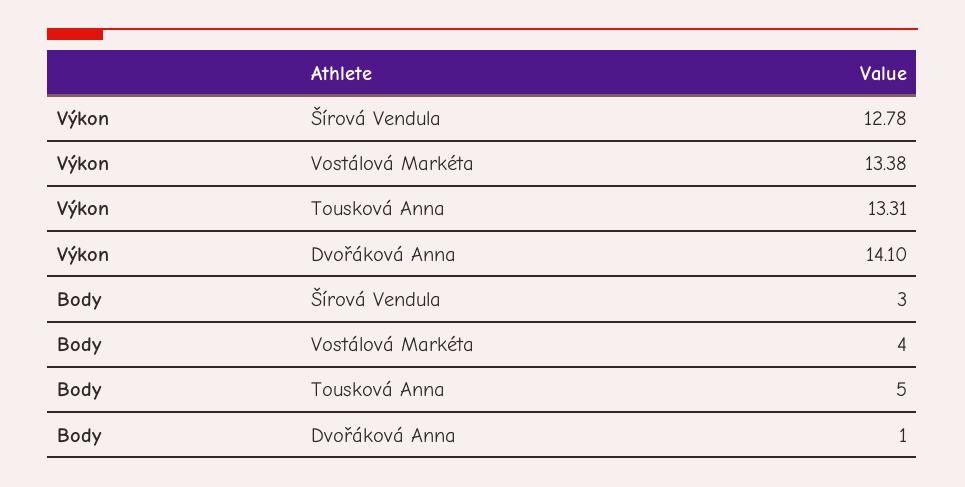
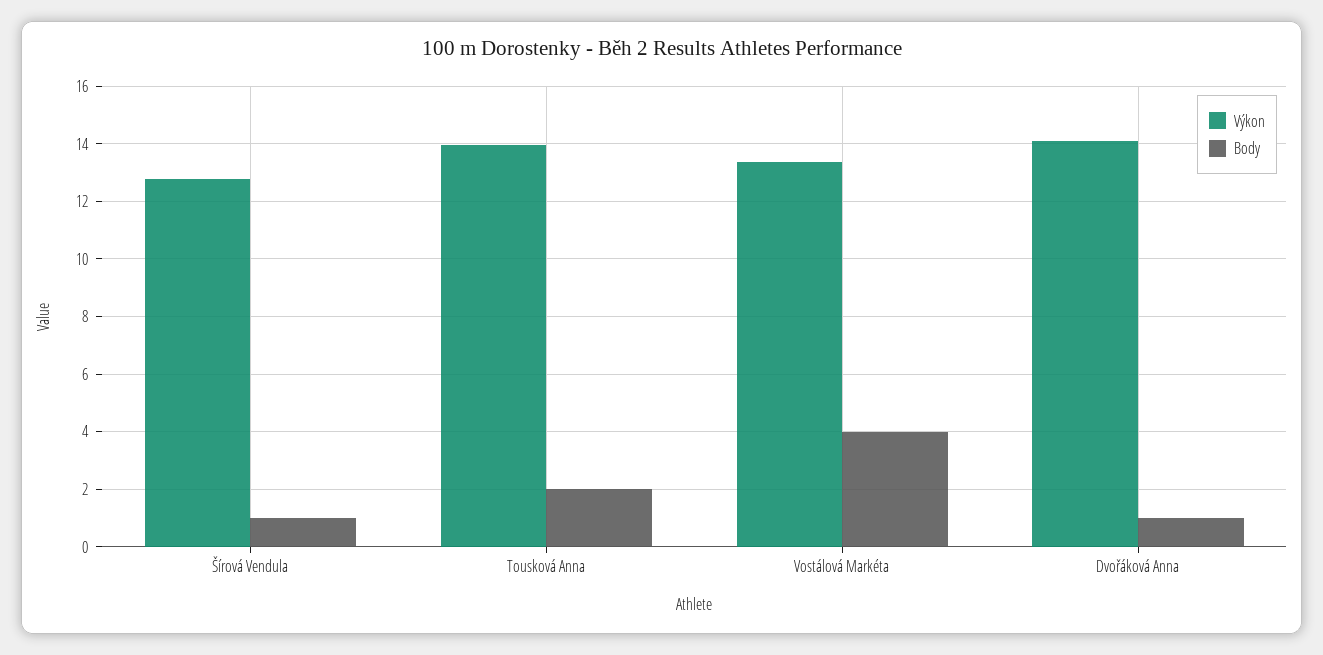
Výkon, Tousková Anna: 13.31 -> 14
Body, Šírová Vendula: 3 -> 1
Body, Tousková Anna: 5 -> 2

